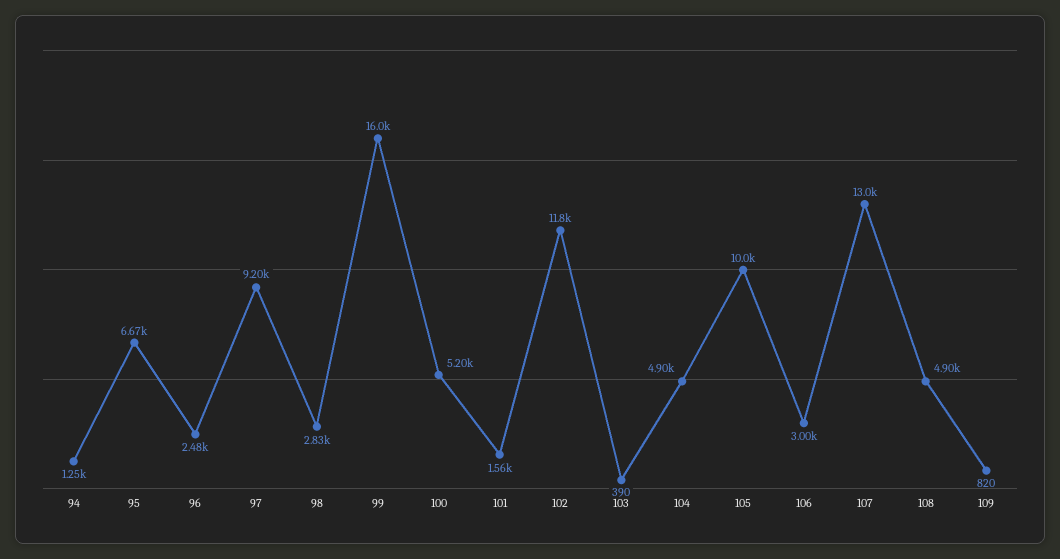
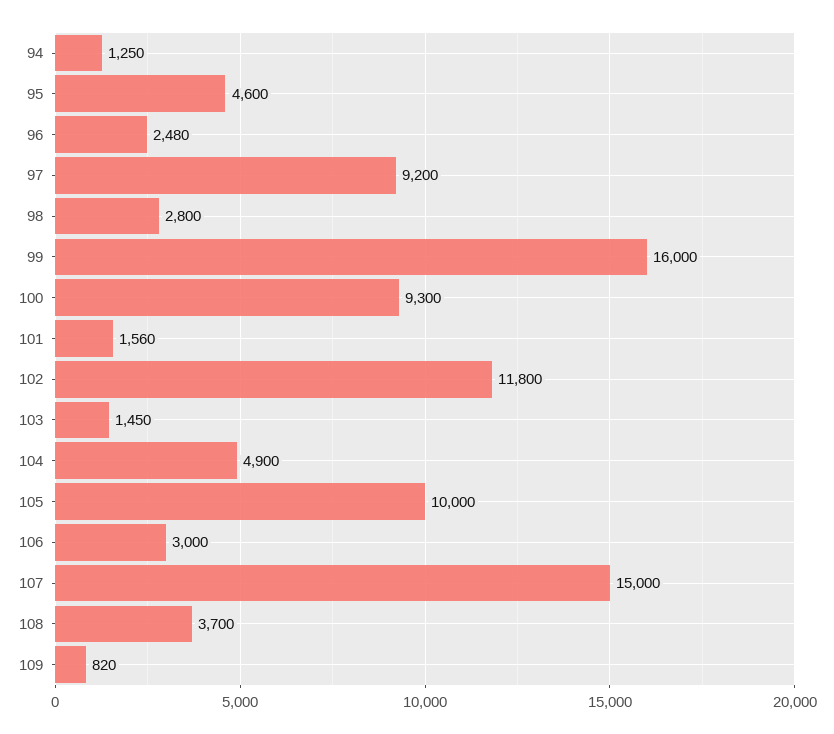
95: 6670 -> 4600
98: 2830 -> 2800
100: 5200 -> 9300
103: 390 -> 1450
107: 13000 -> 15000
108: 4900 -> 3700

